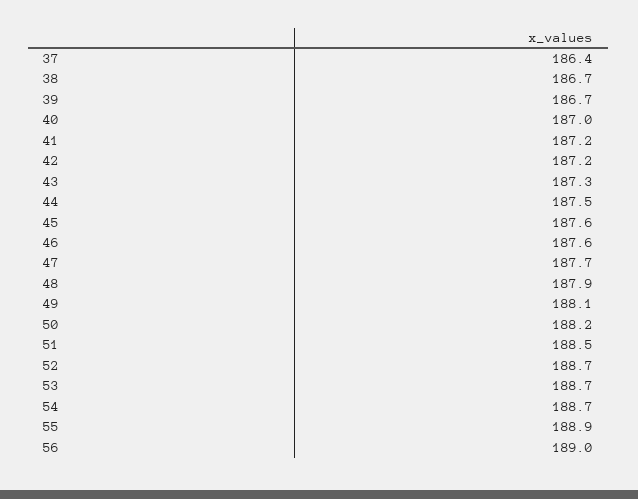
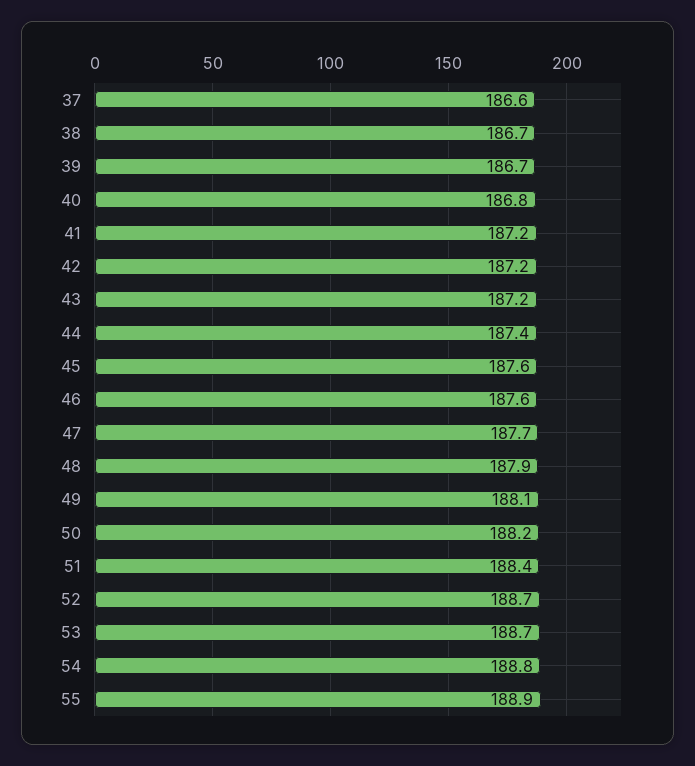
37: 186.4 -> 186.6
40: 187 -> 186.8
43: 187.3 -> 187.2
44: 187.5 -> 187.4
51: 188.5 -> 188.4
54: 188.7 -> 188.8
56: 189 -> none

